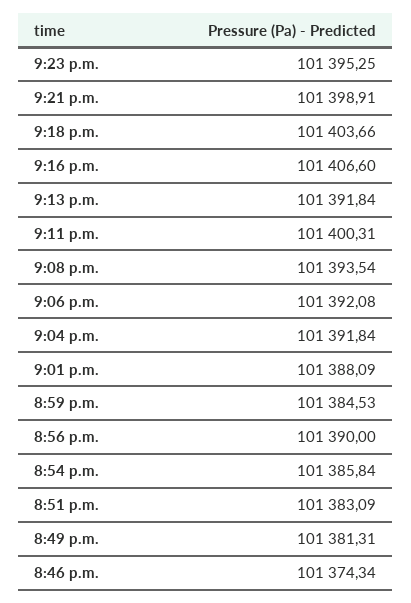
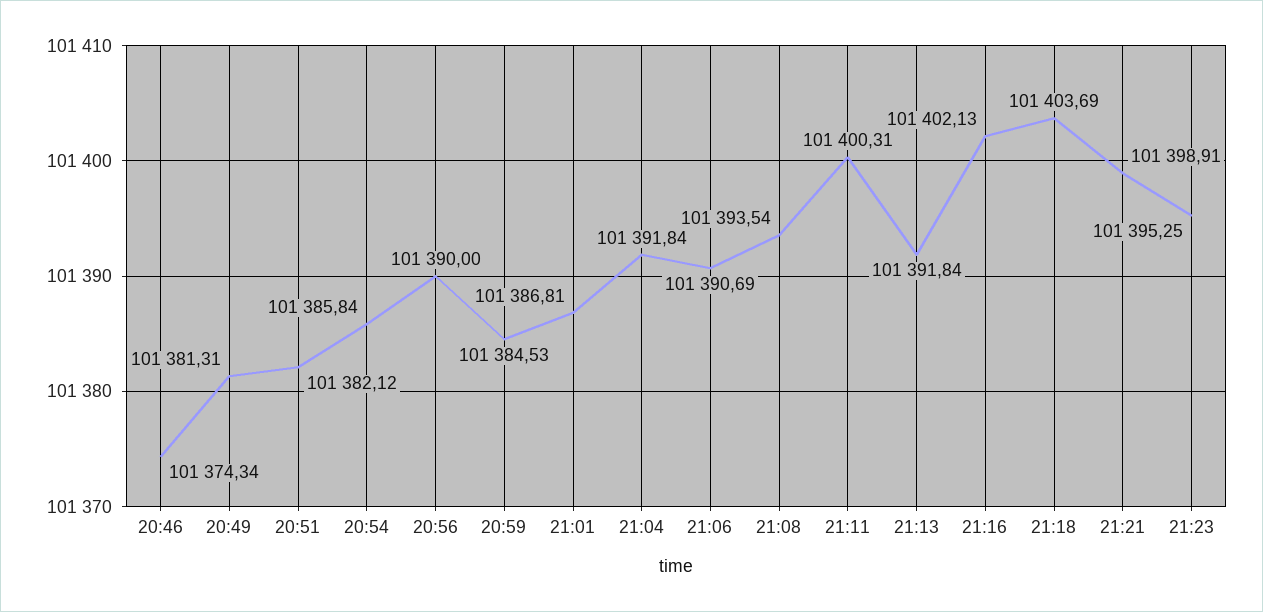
9:18 p.m.: 101403.66 -> 101403.69
9:16 p.m.: 101406.6 -> 101402.13
9:06 p.m.: 101392.08 -> 101390.69
9:01 p.m.: 101388.09 -> 101386.81
8:51 p.m.: 101383.09 -> 101382.12

